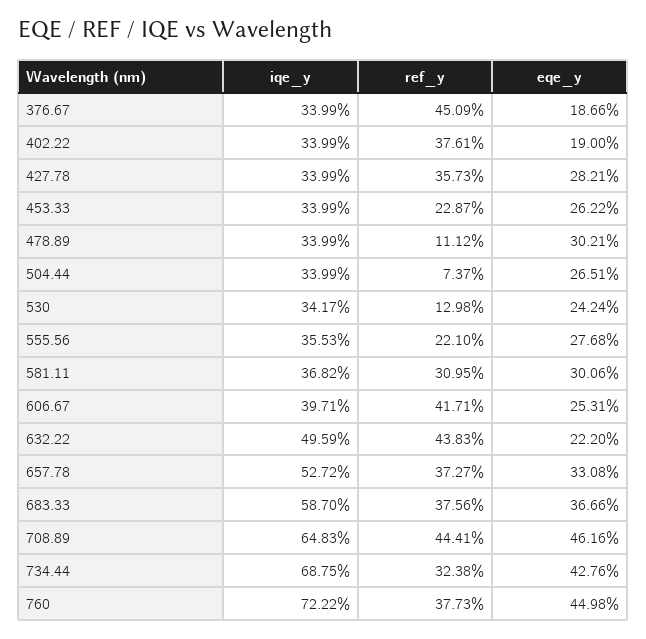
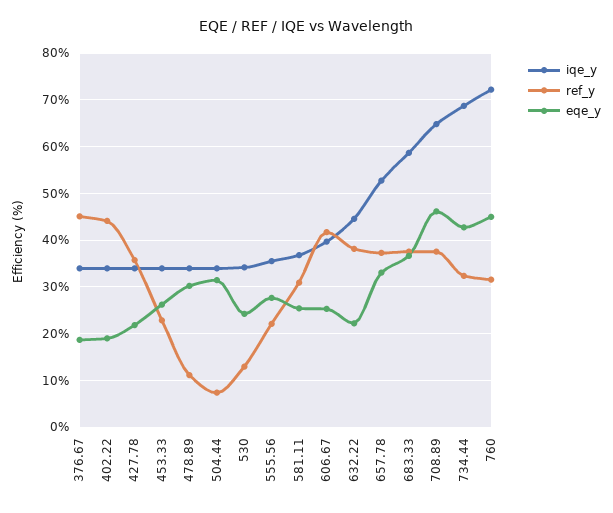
ref_y, 402.22: 37.61 -> 44
eqe_y, 427.78: 28.21 -> 22
eqe_y, 504.44: 26.51 -> 32
eqe_y, 581.11: 30.06 -> 26
iqe_y, 632.22: 49.59 -> 44
ref_y, 632.22: 43.83 -> 38
ref_y, 708.89: 44.41 -> 38
ref_y, 760: 37.73 -> 32

